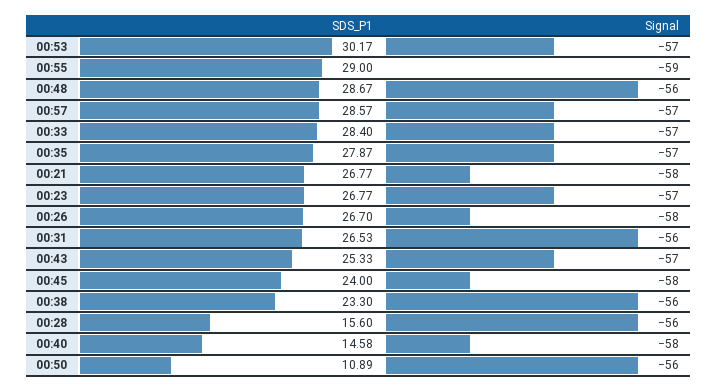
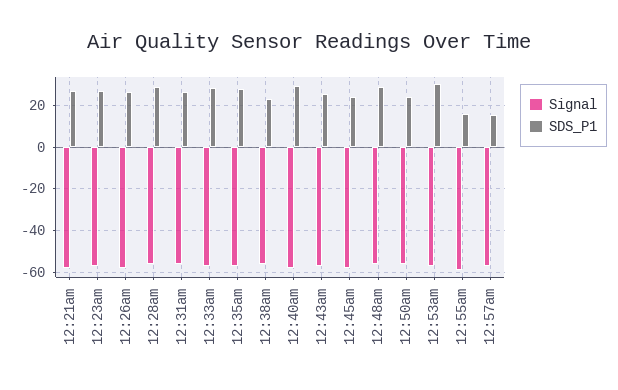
SDS_P1, 00:55: 29 -> 15
SDS_P1, 00:57: 28.57 -> 15
SDS_P1, 00:28: 15.6 -> 30
SDS_P1, 00:40: 14.58 -> 30
SDS_P1, 00:50: 10.89 -> 25

